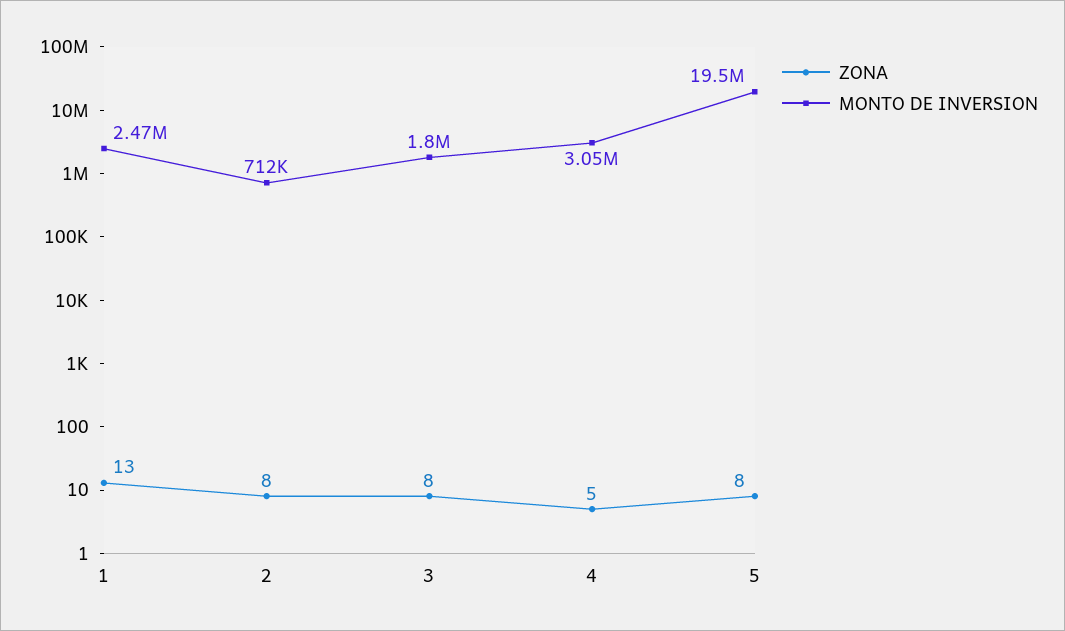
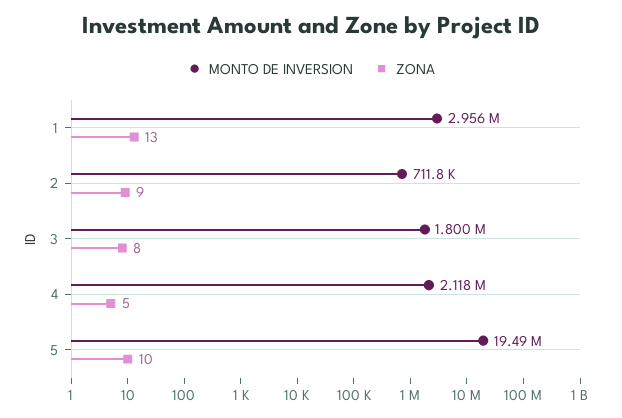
MONTO DE INVERSION, 1: 2470000 -> 2956000
ZONA, 2: 8 -> 9
MONTO DE INVERSION, 4: 3050000 -> 2118000
ZONA, 5: 8 -> 10

